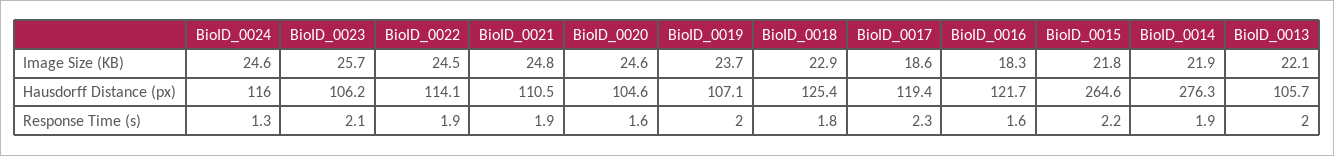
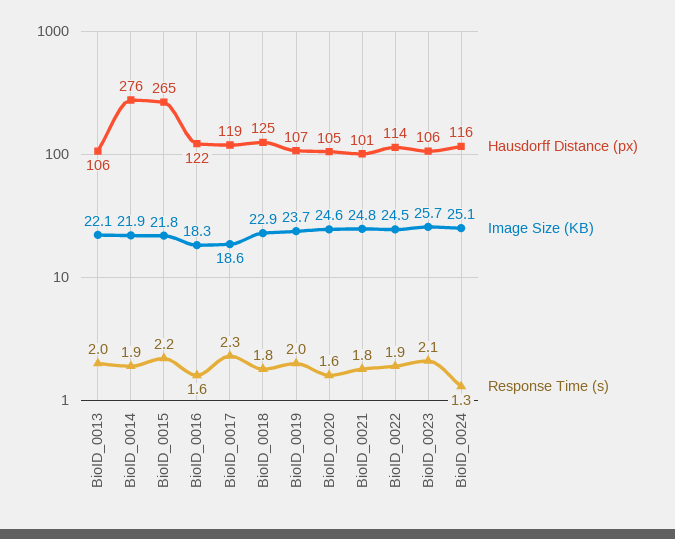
Image Size (KB), BioID_0024: 24.6 -> 25.1
Hausdorff Distance (px), BioID_0021: 110.5 -> 101
Response Time (s), BioID_0021: 1.9 -> 1.8

